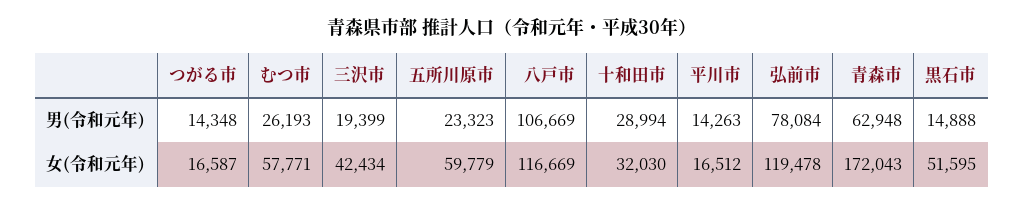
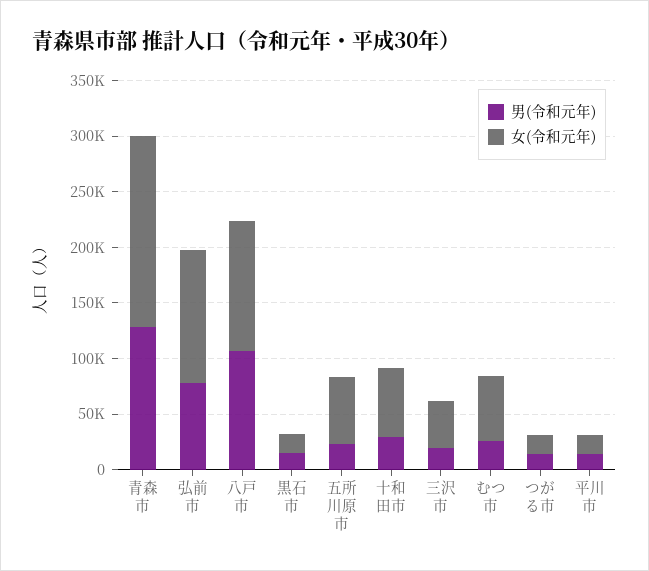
男(令和元年), 青森市: 62948 -> 130000
女(令和元年), 十和田市: 32030 -> 60000
女(令和元年), 黒石市: 51595 -> 20000

